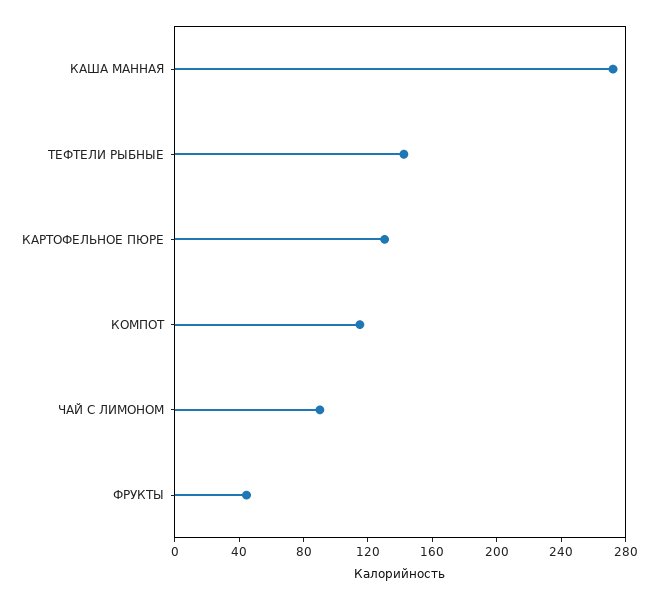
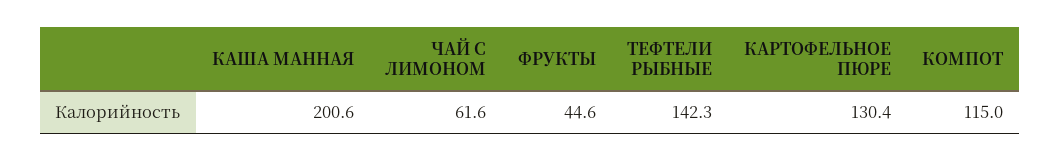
КАША МАННАЯ: 270 -> 200.6
ЧАЙ С ЛИМОНОМ: 90 -> 61.6

